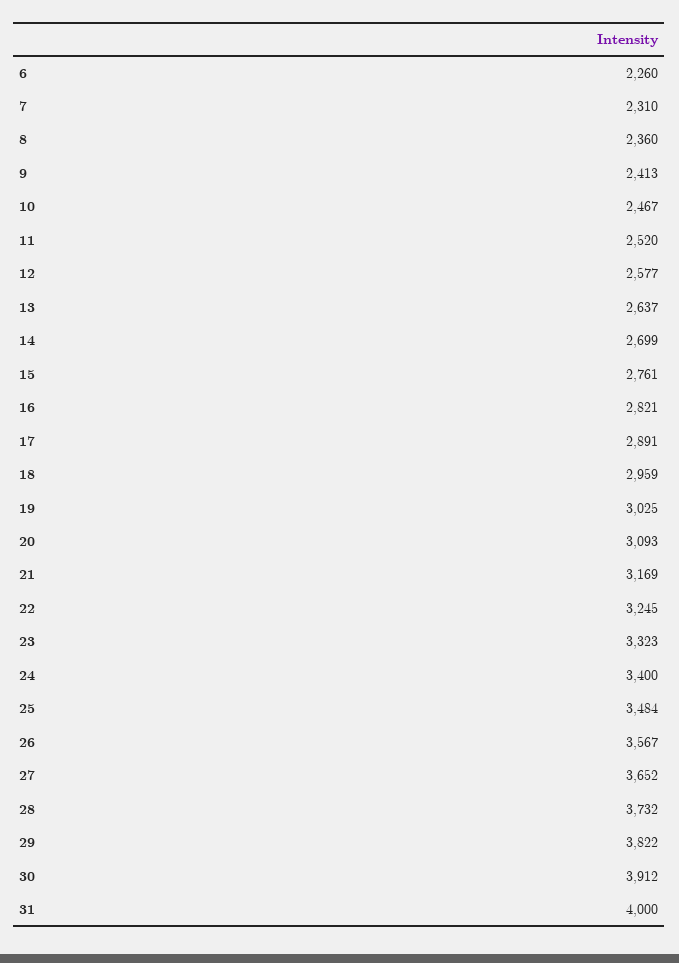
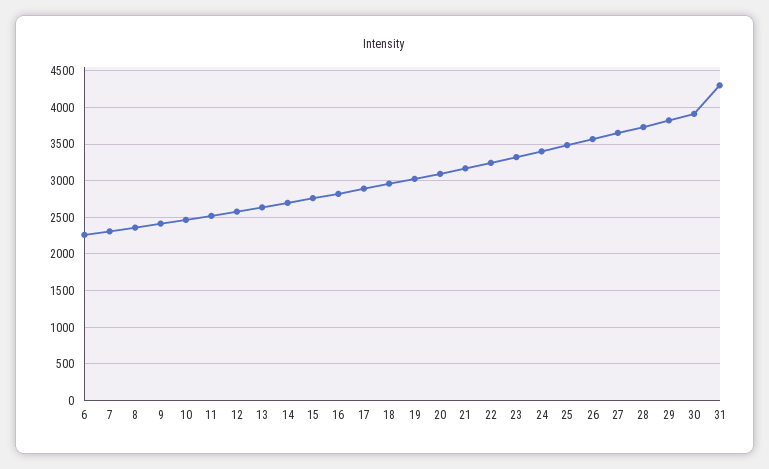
31: 4000 -> 4300

